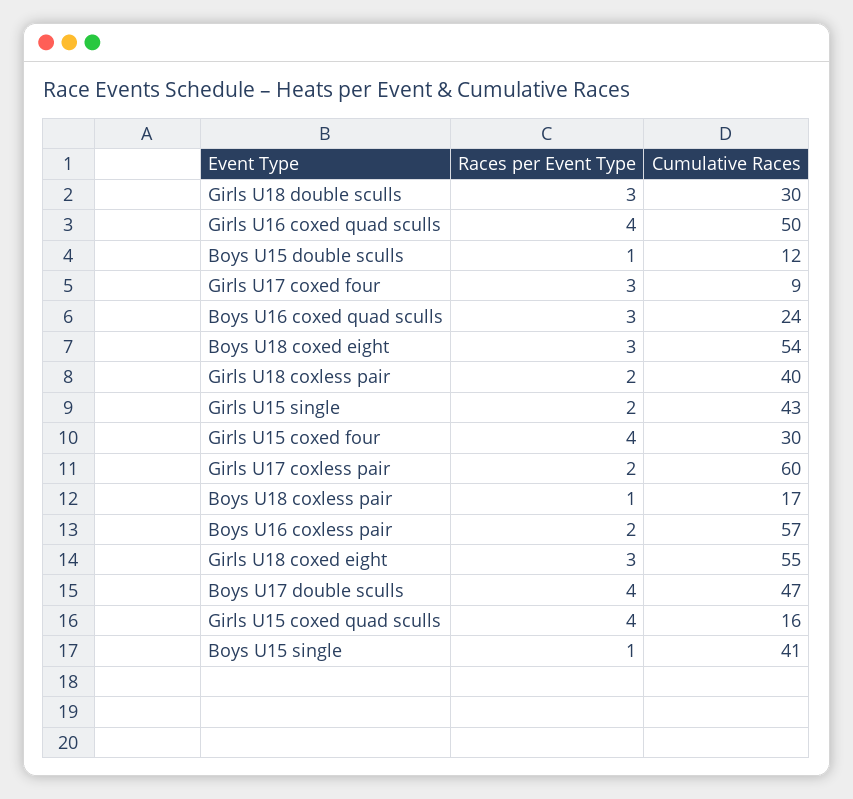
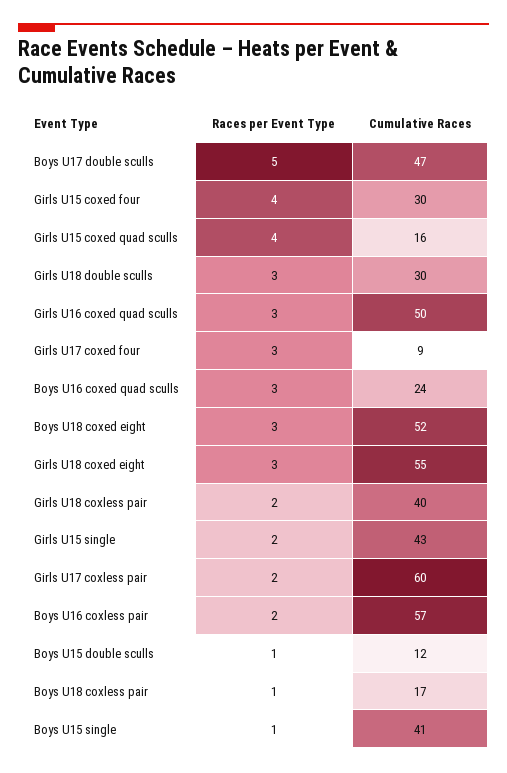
Races per Event Type, Girls U16 coxed quad sculls: 4 -> 3
Cumulative Races, Boys U18 coxed eight: 54 -> 52
Races per Event Type, Boys U17 double sculls: 4 -> 5

